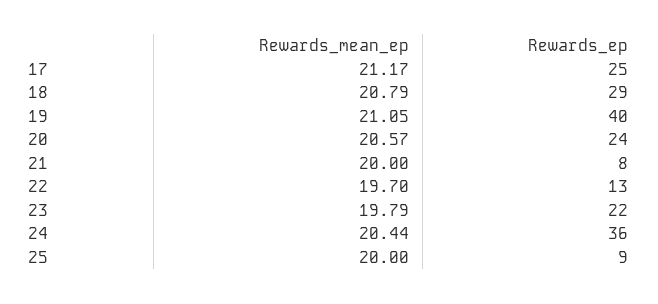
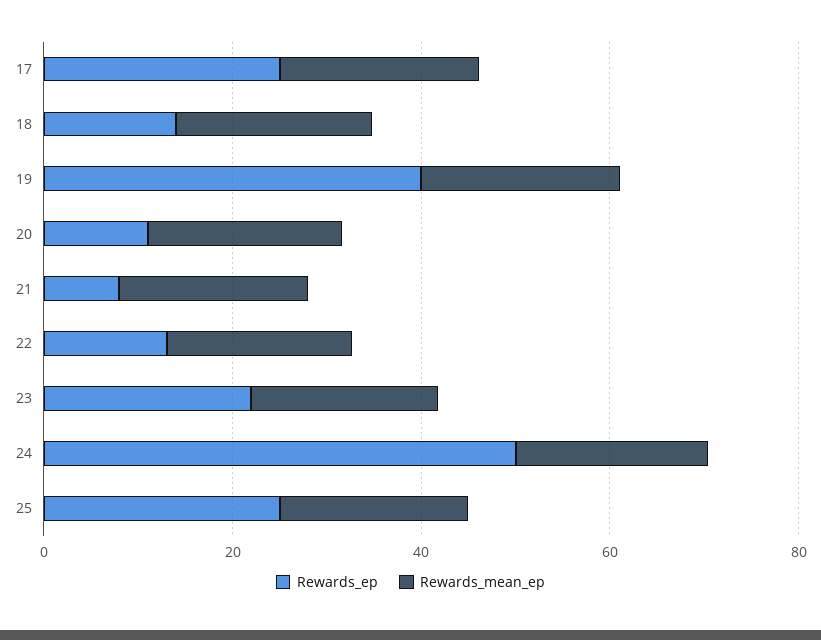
Rewards_ep, 18: 29 -> 15
Rewards_ep, 20: 24 -> 10
Rewards_ep, 24: 36 -> 50
Rewards_ep, 25: 9 -> 25

